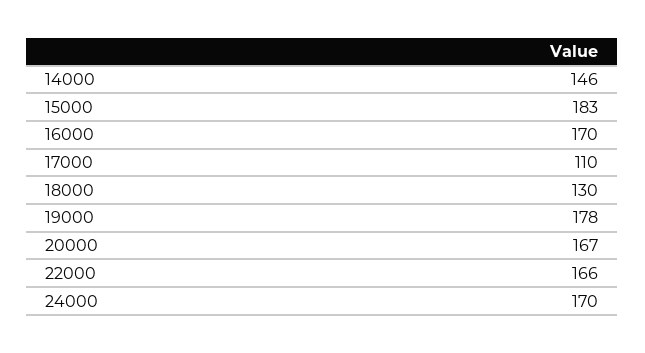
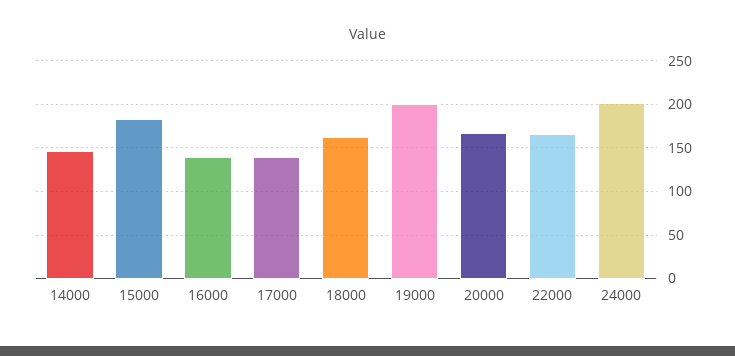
16000: 170 -> 140
17000: 110 -> 140
18000: 130 -> 160
19000: 178 -> 200
24000: 170 -> 200

